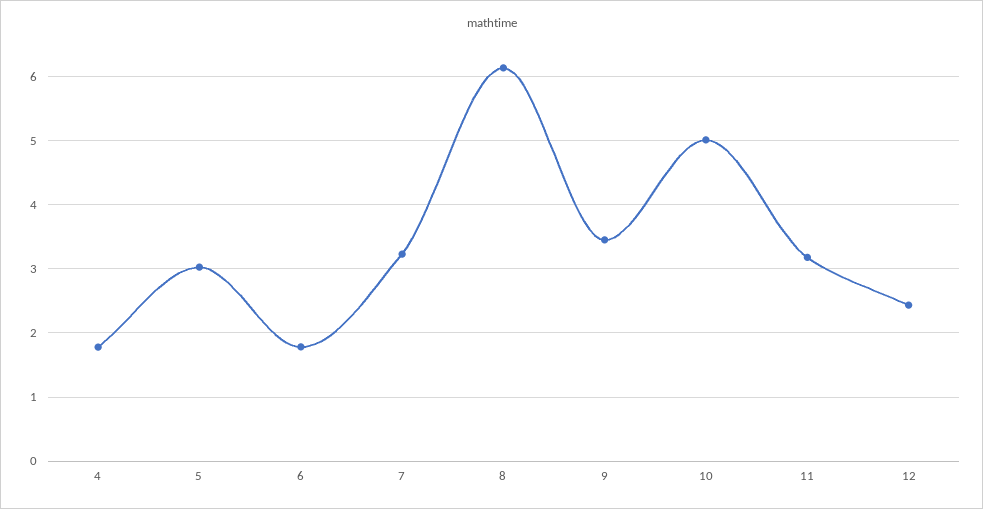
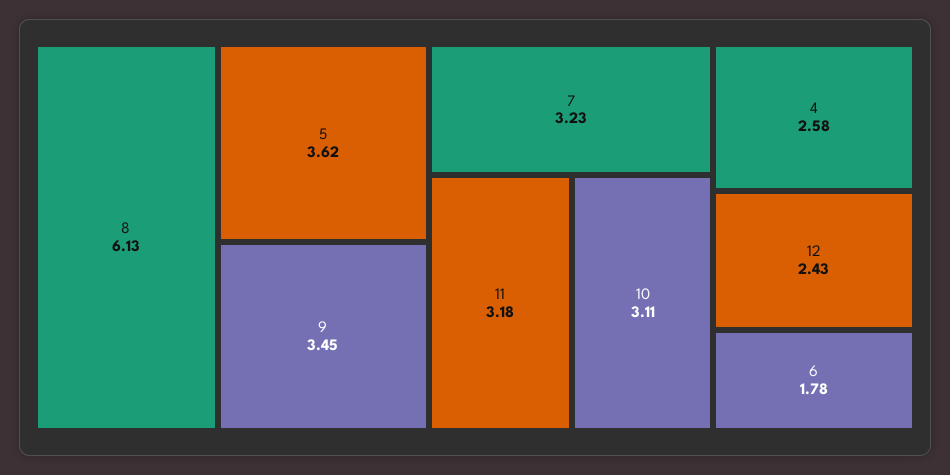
4: 1.8 -> 2.58
5: 3 -> 3.62
10: 5 -> 3.11

